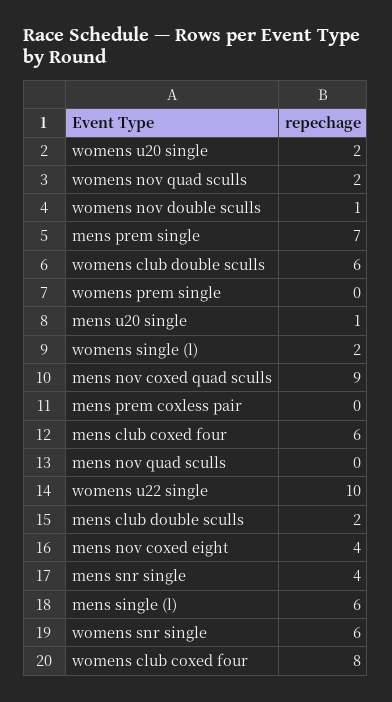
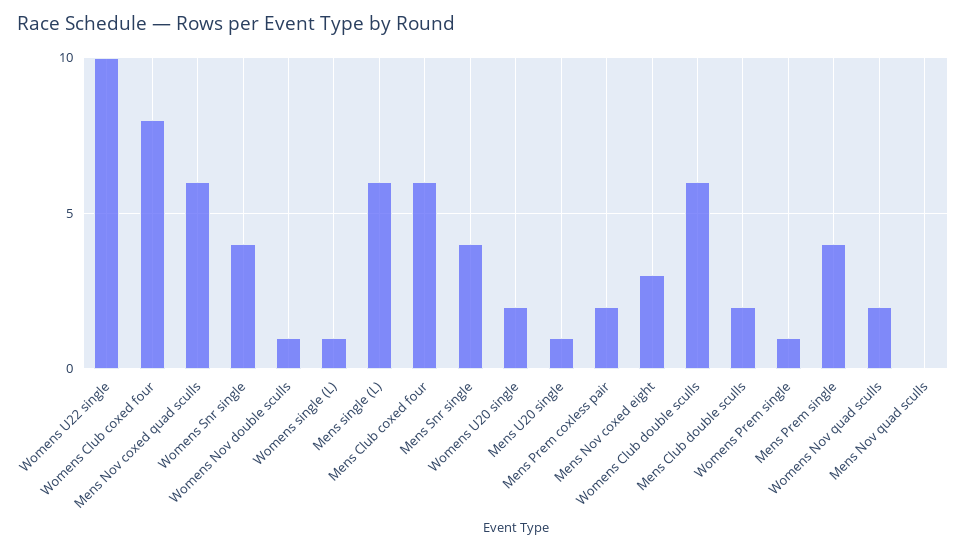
mens prem single: 7 -> 4
womens prem single: 0 -> 1
womens single (l): 2 -> 1
mens nov coxed quad sculls: 9 -> 6
mens prem coxless pair: 0 -> 2
mens nov coxed eight: 4 -> 3
womens snr single: 6 -> 4

